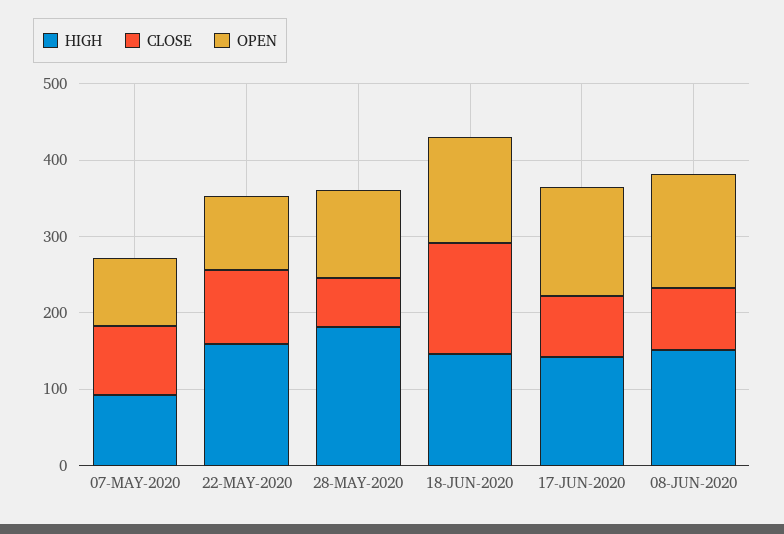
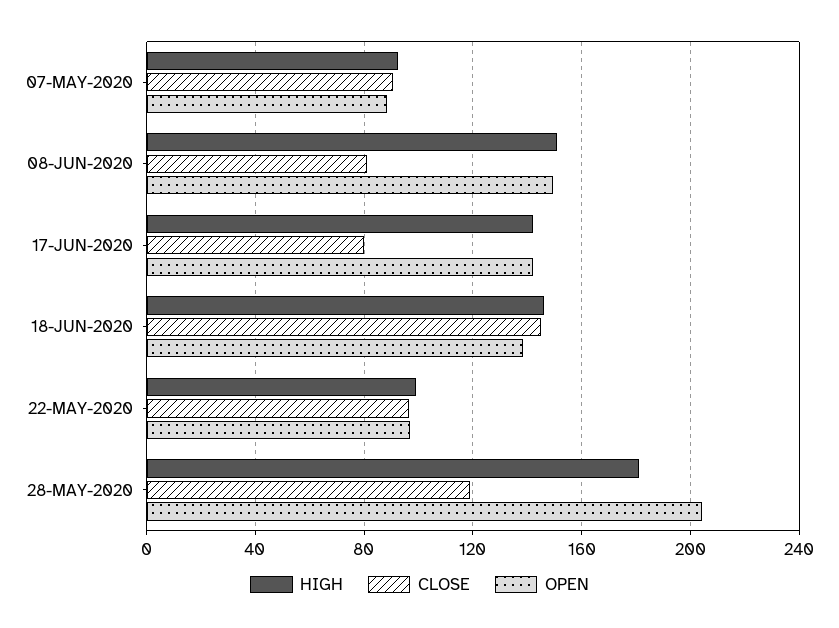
HIGH, 22-MAY-2020: 160 -> 100
CLOSE, 28-MAY-2020: 60 -> 120
OPEN, 28-MAY-2020: 120 -> 205

